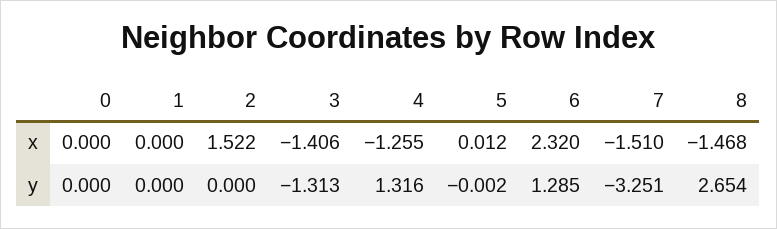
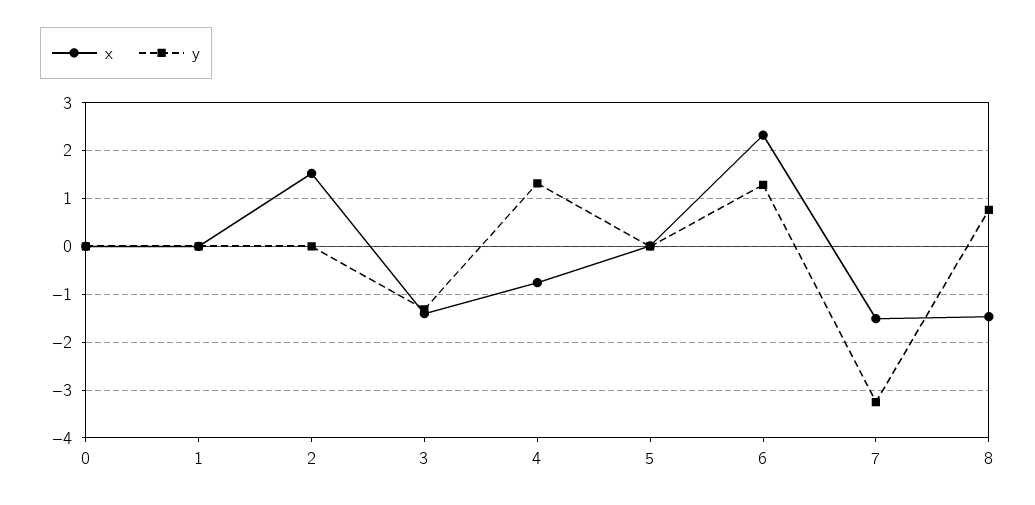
x, 4: -1.255 -> -0.8
y, 8: 2.654 -> 0.8

